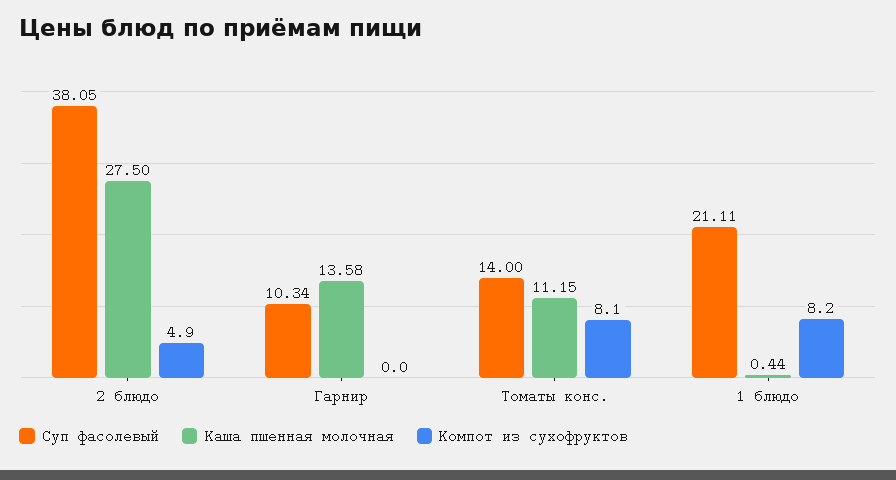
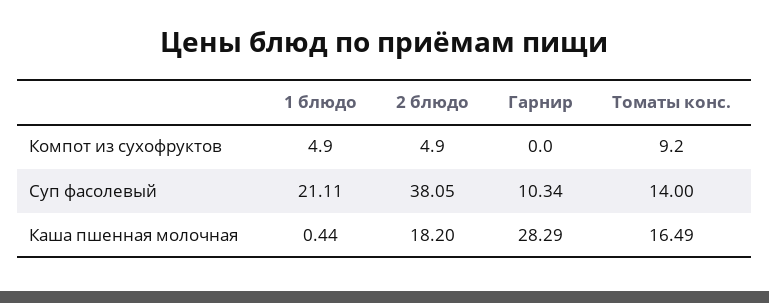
Каша пшенная молочная, 2 блюдо: 27.5 -> 18.2
Каша пшенная молочная, Гарнир: 13.58 -> 28.29
Каша пшенная молочная, Томаты конс.: 11.15 -> 16.49
Компот из сухофруктов, Томаты конс.: 8.1 -> 9.2
Компот из сухофруктов, 1 блюдо: 8.2 -> 4.9

